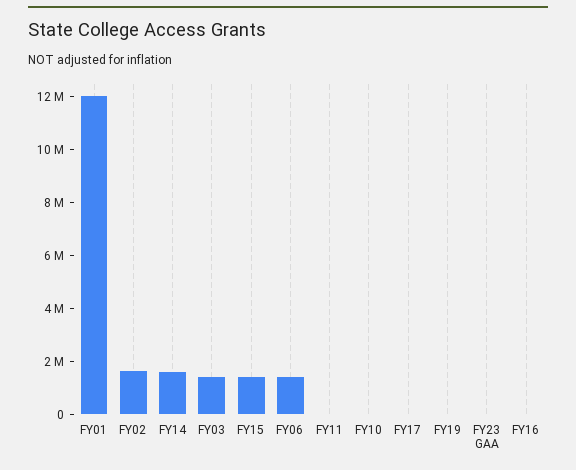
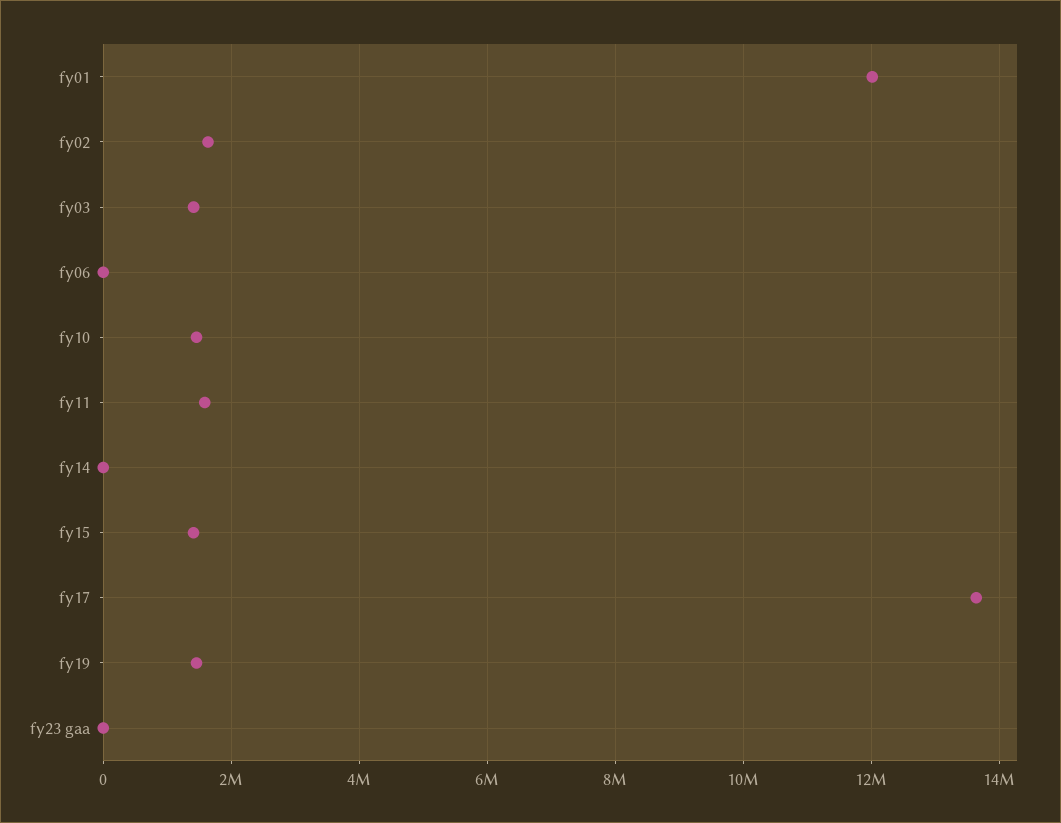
FY14: 1500000 -> 0
FY06: 1500000 -> 0
FY11: 0 -> 1600000
FY10: 0 -> 1400000
FY17: 0 -> 13600000
FY19: 0 -> 1400000
FY16: 0 -> none

